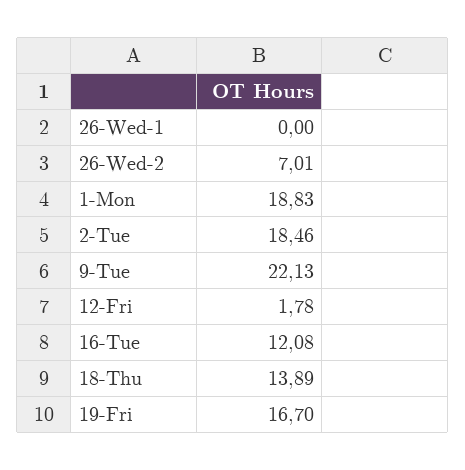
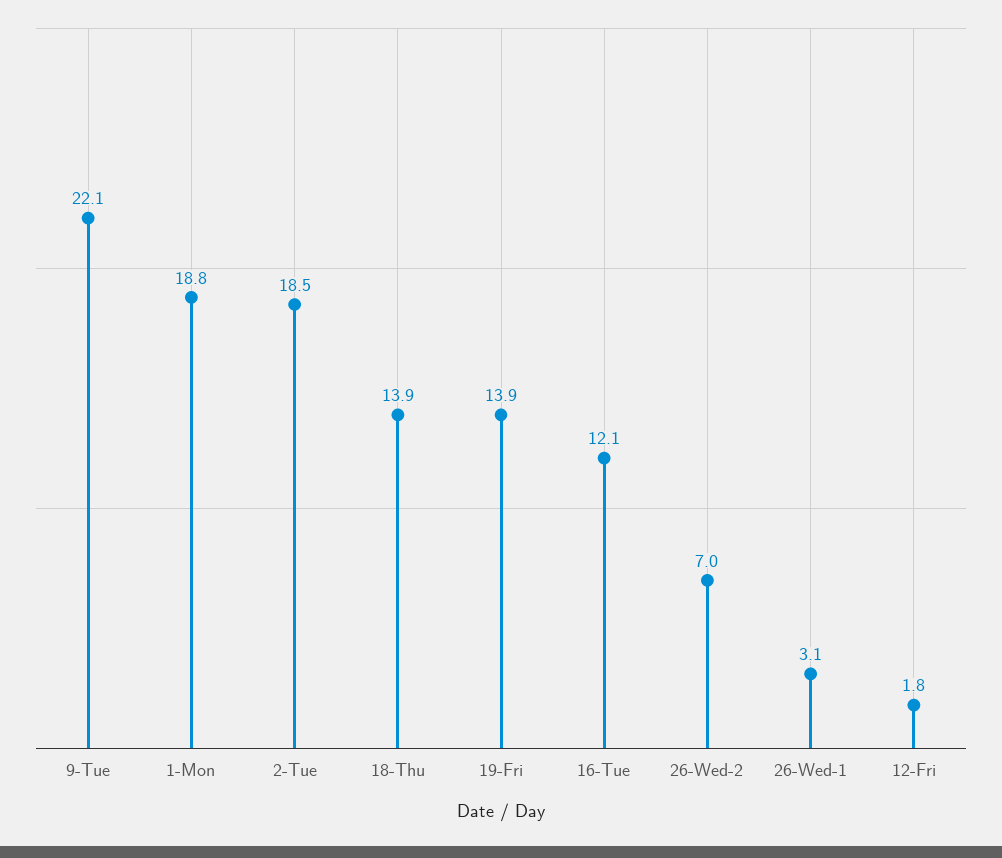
26-Wed-1: 0 -> 3.1
19-Fri: 16.7 -> 13.9

